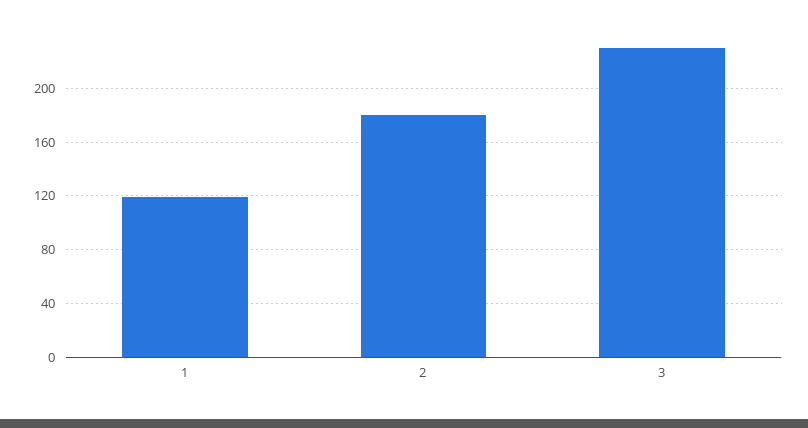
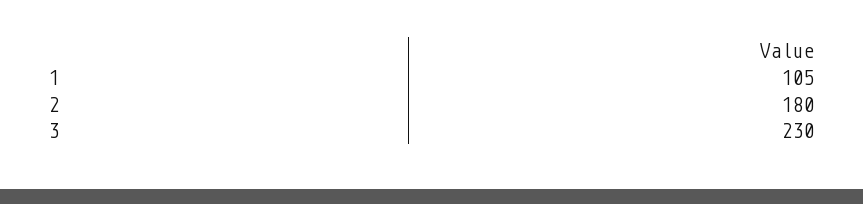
1: 120 -> 105

